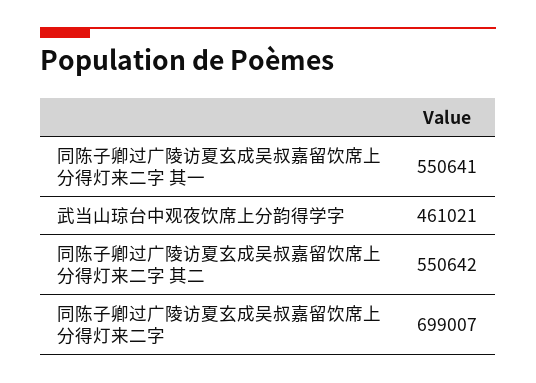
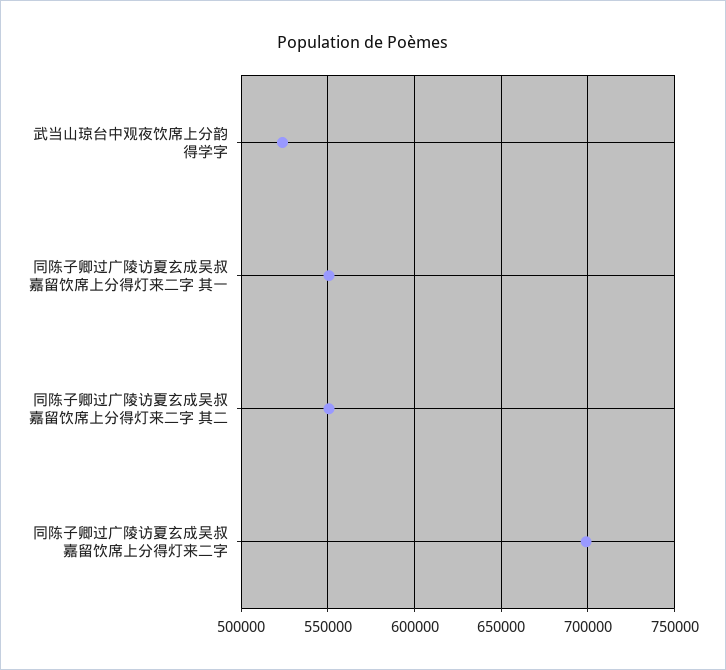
武当山琼台中观夜饮席上分韵得学字: 461021 -> 525000

